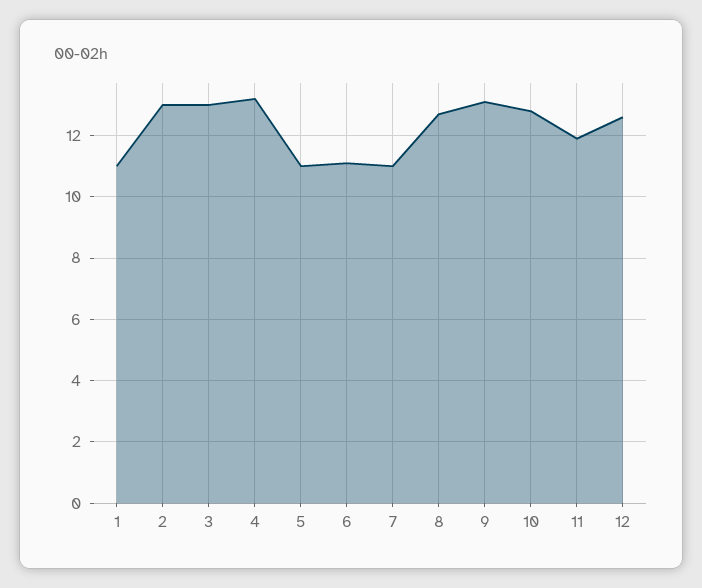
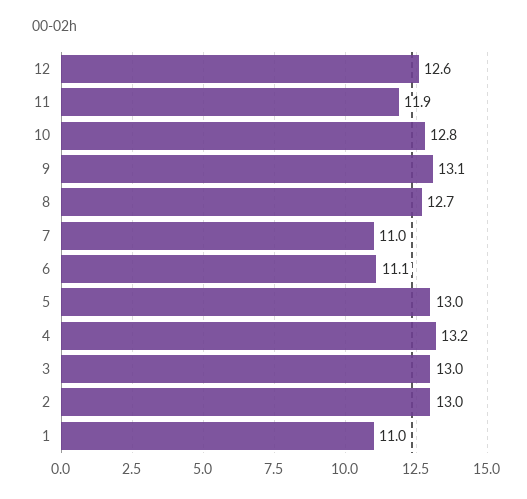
5: 11 -> 13

